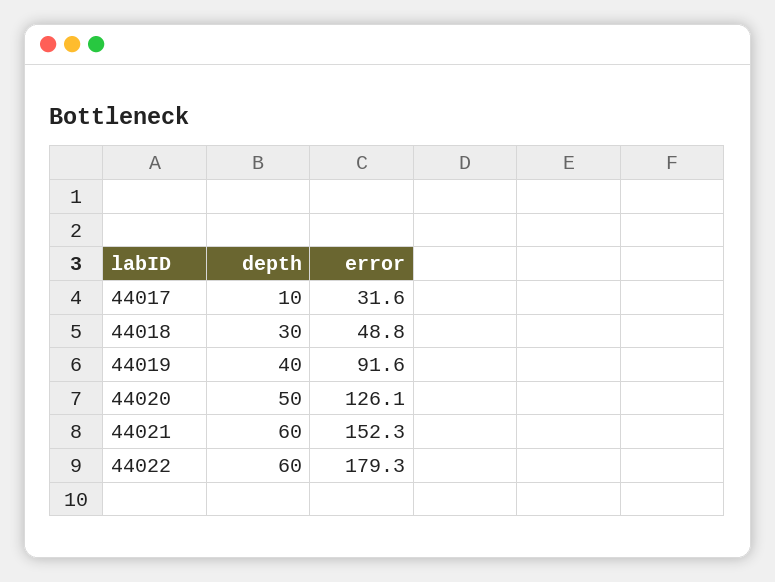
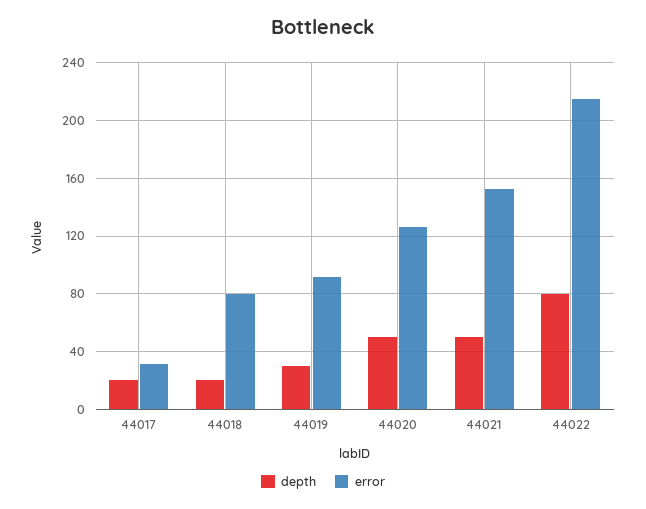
depth, 44017: 10 -> 20
depth, 44018: 30 -> 20
error, 44018: 48.8 -> 80
depth, 44019: 40 -> 30
depth, 44021: 60 -> 50
depth, 44022: 60 -> 80
error, 44022: 179.3 -> 215

